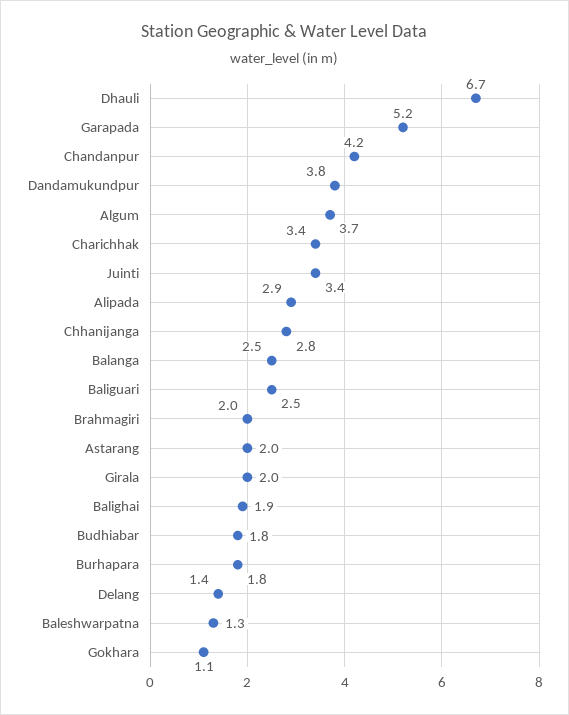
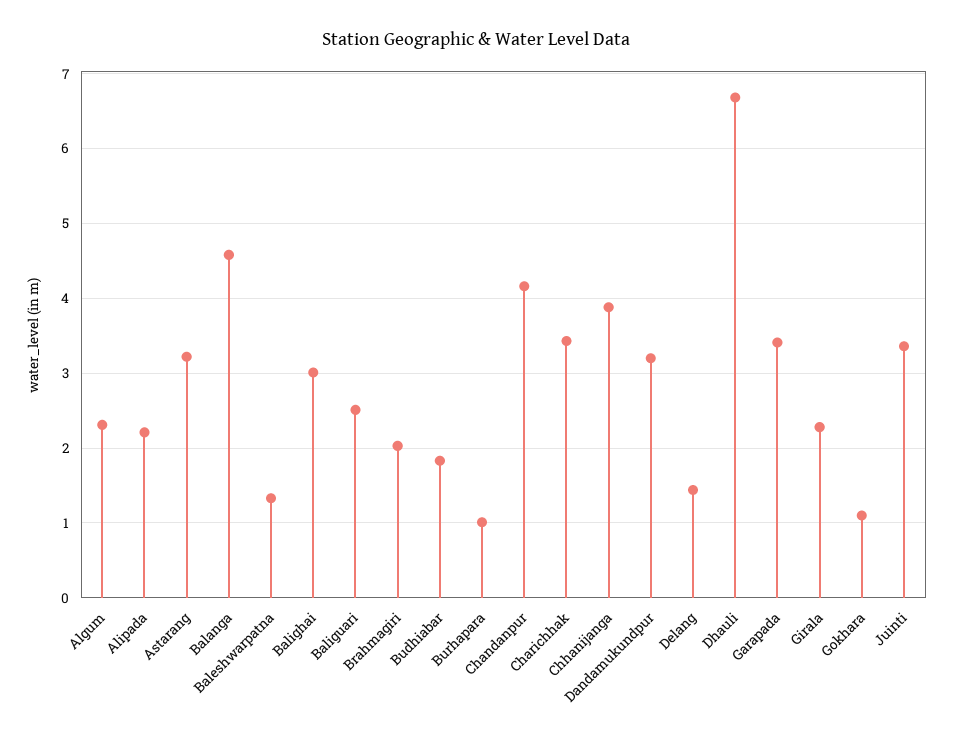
Garapada: 5.2 -> 3.4
Dandamukundpur: 3.8 -> 3.2
Algum: 3.7 -> 2.3
Alipada: 2.9 -> 2.2
Chhanijanga: 2.8 -> 3.9
Balanga: 2.5 -> 4.6
Astarang: 2 -> 3.2
Girala: 2 -> 2.3
Balighai: 1.9 -> 3
Burhapara: 1.8 -> 1

